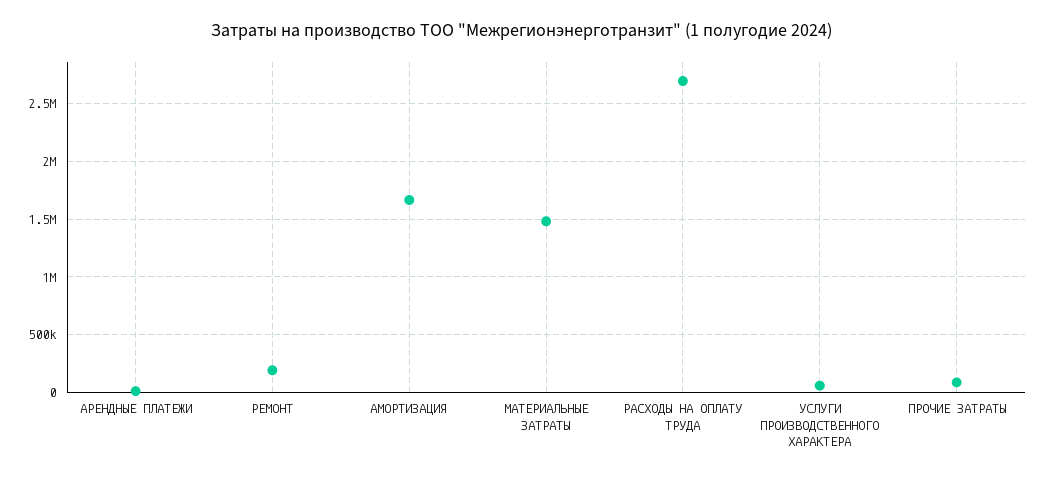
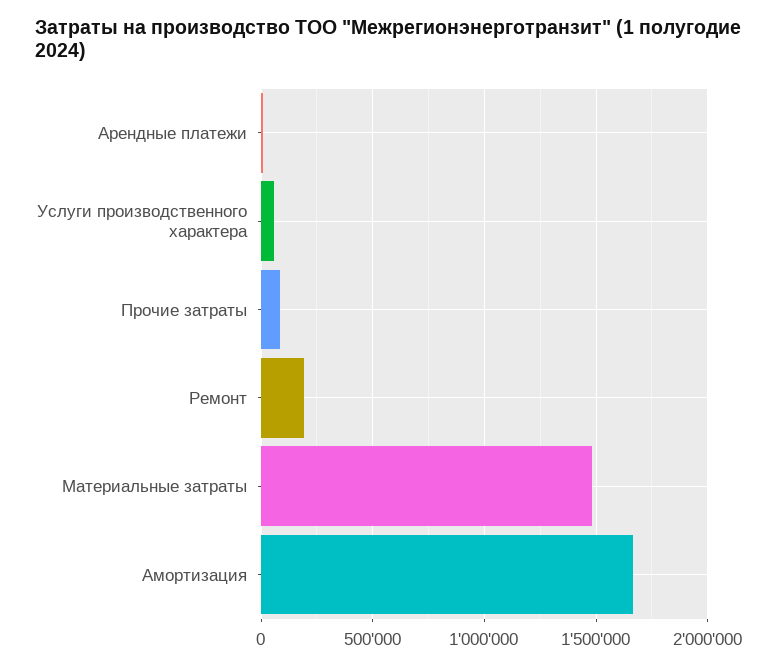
РАСХОДЫ НА ОПЛАТУ ТРУДА: 2700000 -> none

